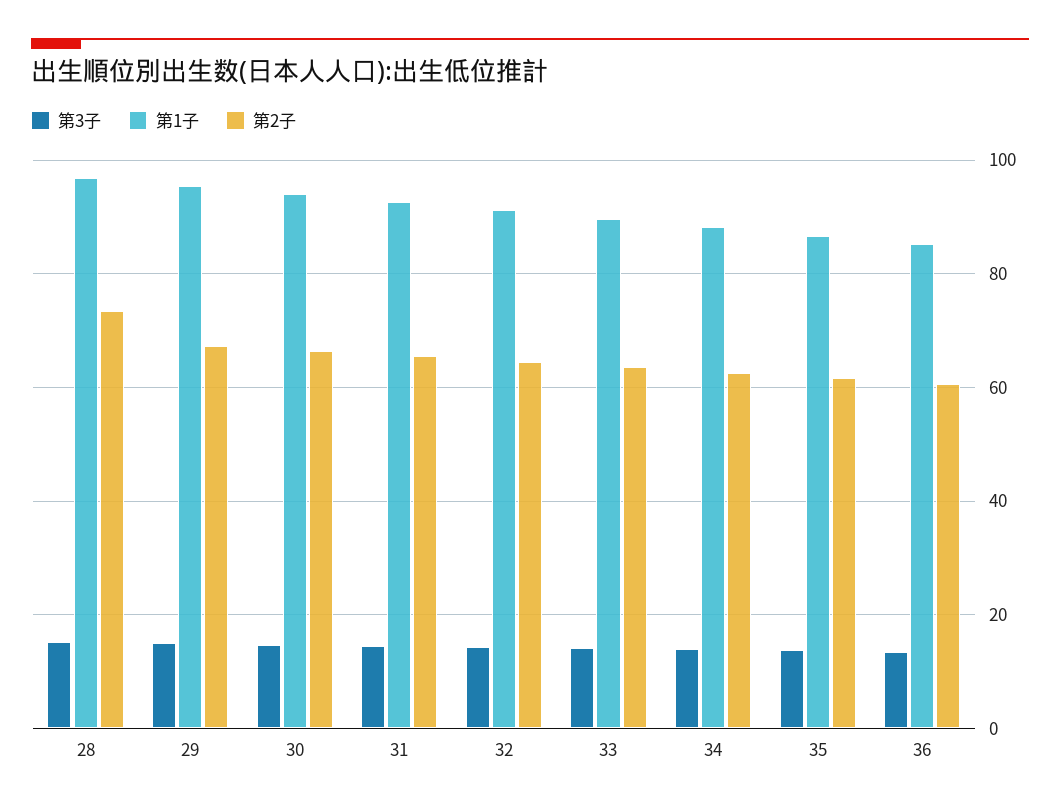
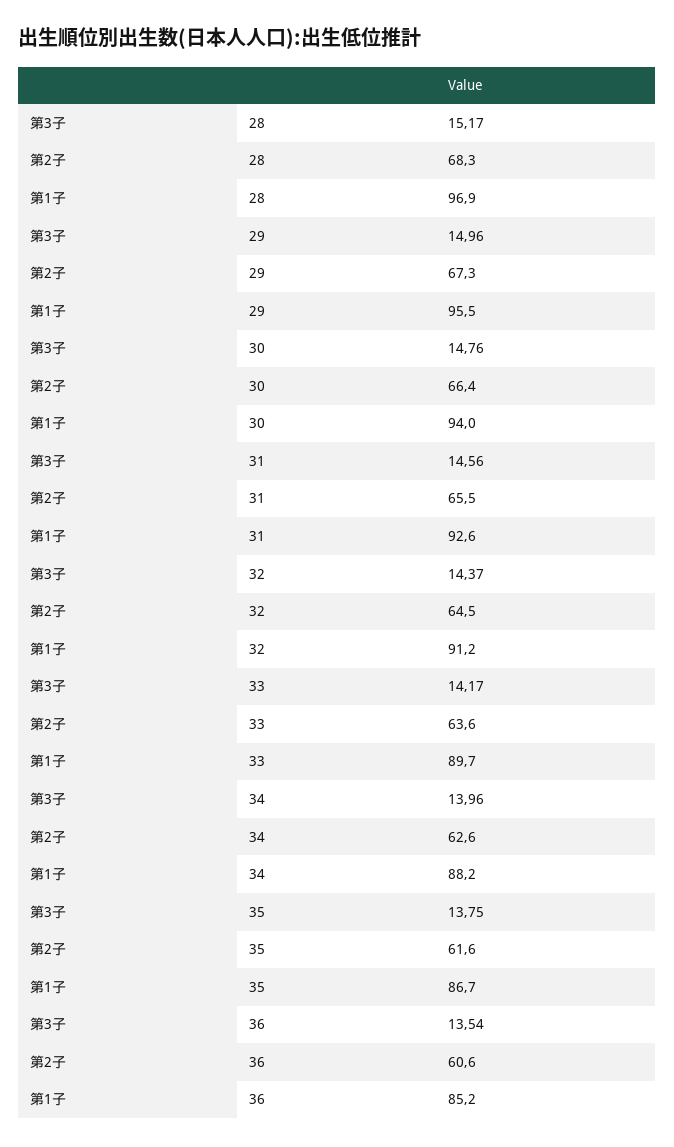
第2子, 28: 74 -> 68.3

